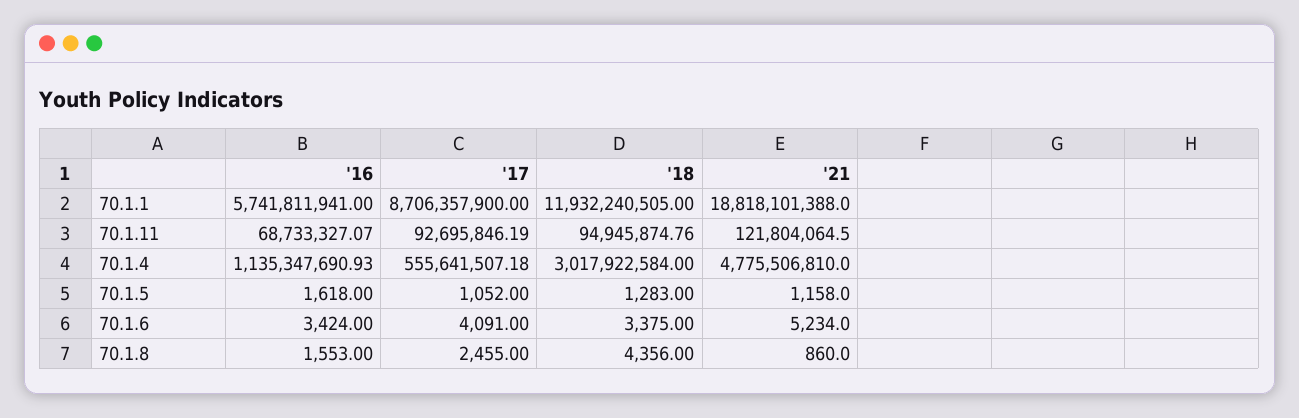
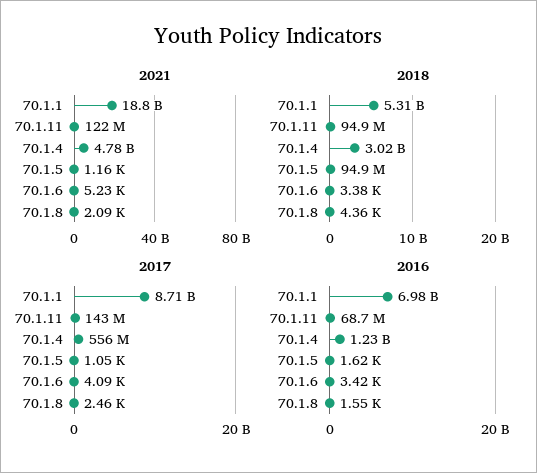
'16, 70.1.1: 5741811941 -> 6980000000
'18, 70.1.1: 11932240505 -> 5310000000
'17, 70.1.11: 92695846.19 -> 143000000
'16, 70.1.4: 1135347690.93 -> 1230000000
'18, 70.1.5: 1283 -> 94900000
'21, 70.1.8: 860 -> 2090

